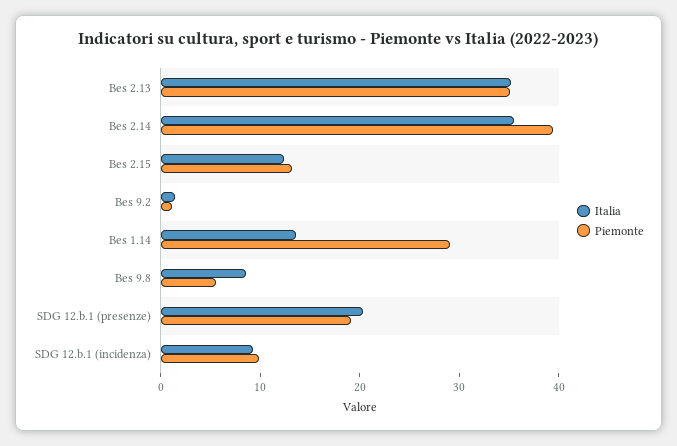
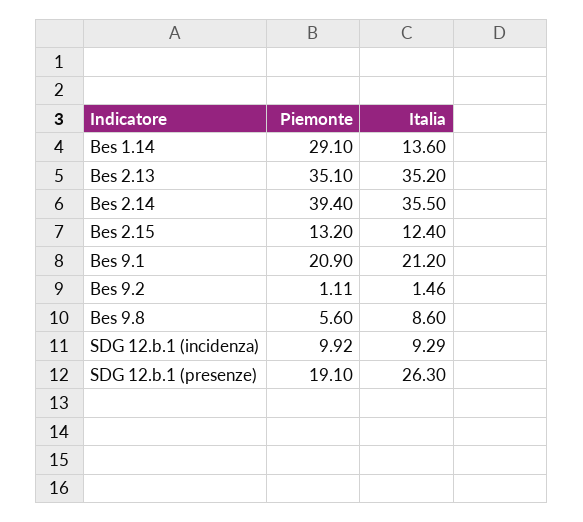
Italia, SDG 12.b.1 (presenze): 20 -> 26.3
Piemonte, Bes 9.1: none -> 20.9
Italia, Bes 9.1: none -> 21.2

